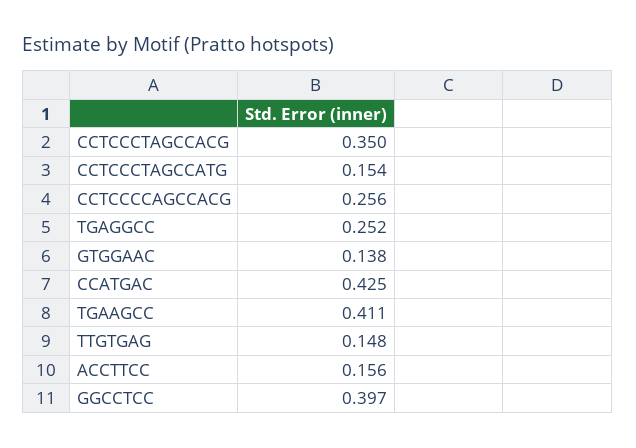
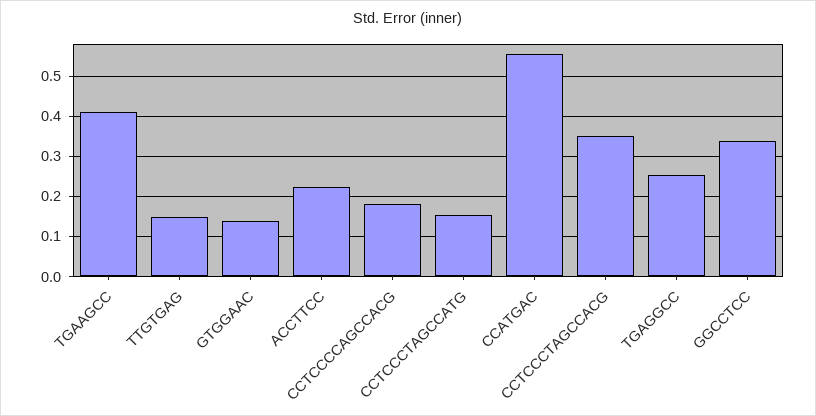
CCTCCCCAGCCACG: 0.256 -> 0.18
CCATGAC: 0.425 -> 0.56
ACCTTCC: 0.156 -> 0.22
GGCCTCC: 0.397 -> 0.34

